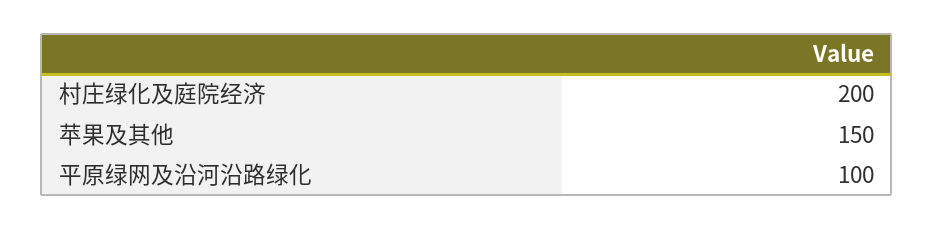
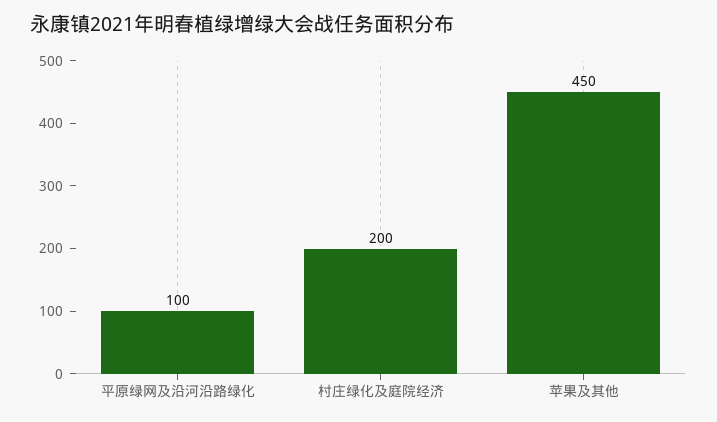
苹果及其他: 150 -> 450

